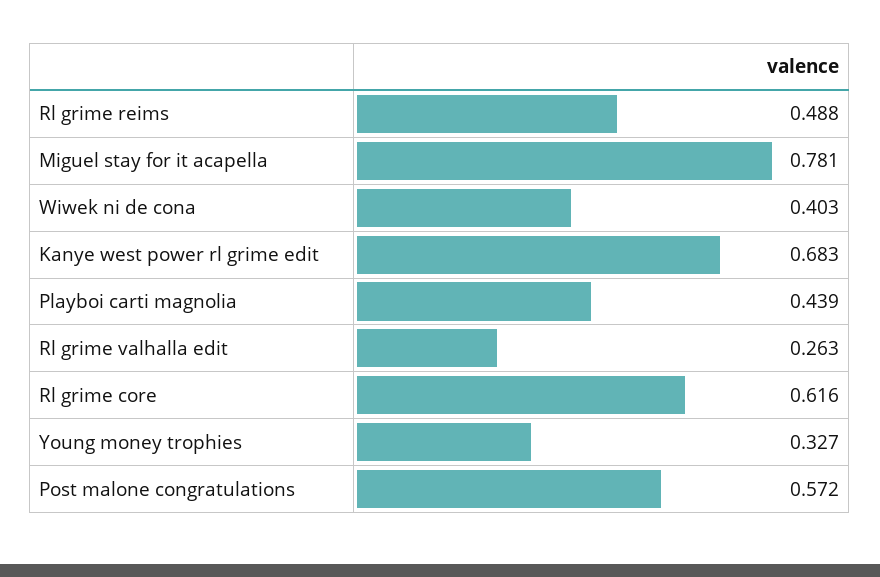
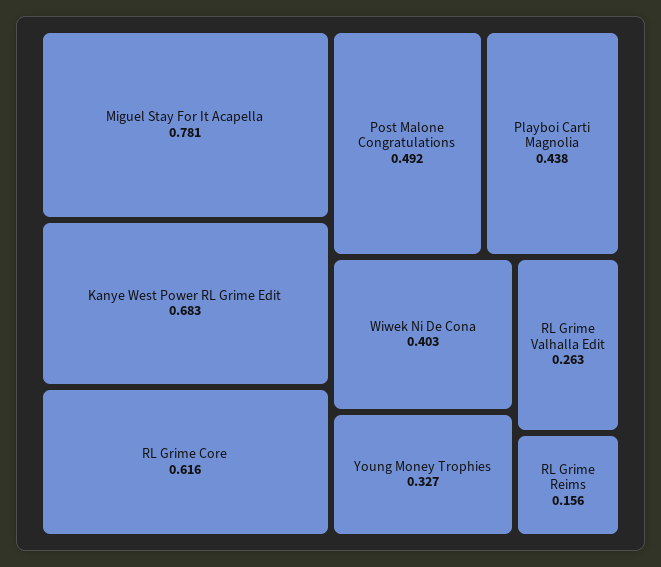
Rl grime reims: 0.488 -> 0.156
Playboi carti magnolia: 0.439 -> 0.438
Post malone congratulations: 0.572 -> 0.492

